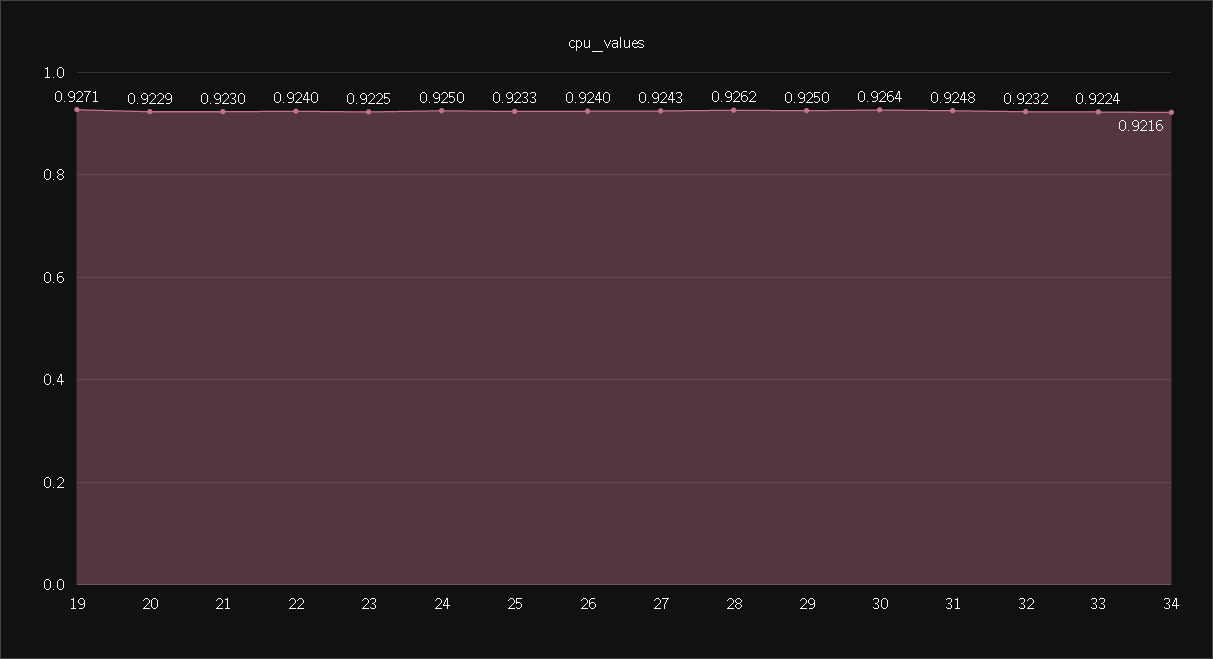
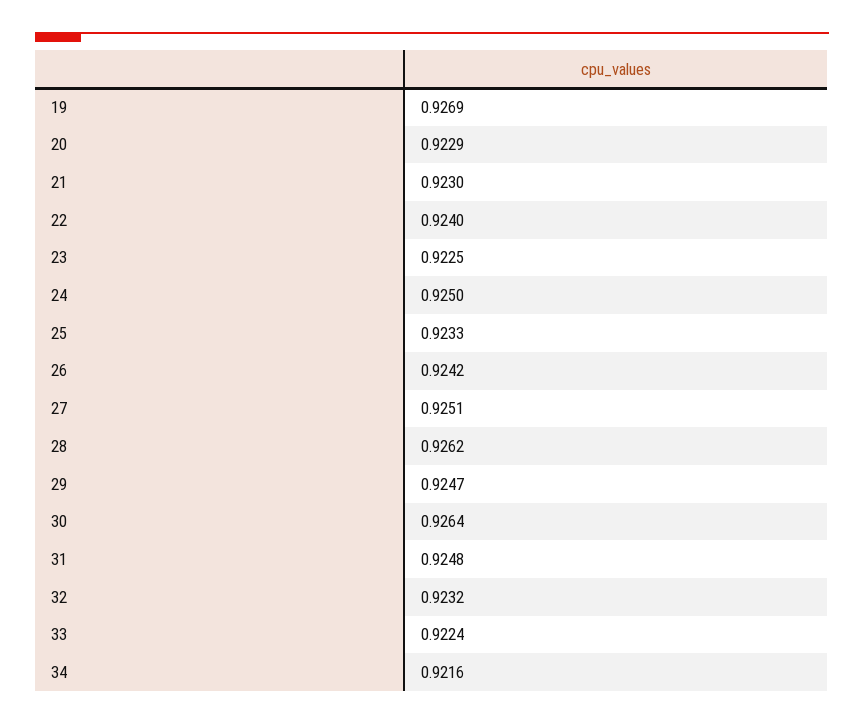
19: 0.9271 -> 0.9269
26: 0.924 -> 0.9242
27: 0.9243 -> 0.9251
29: 0.925 -> 0.9247

